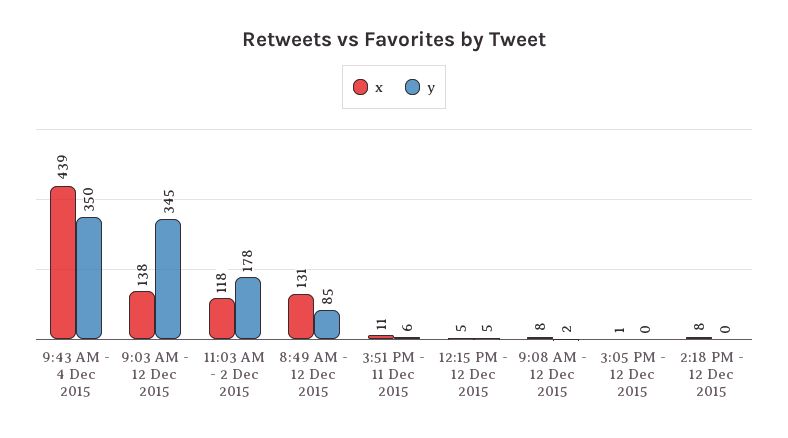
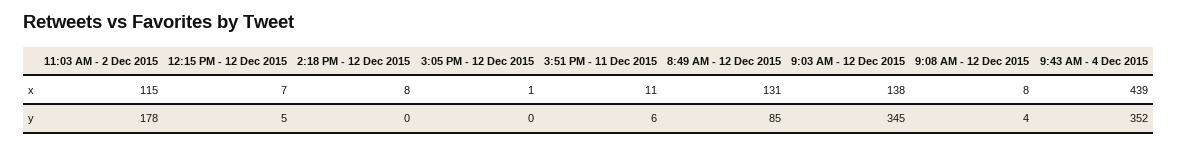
y, 9:43 AM - 4 Dec 2015: 350 -> 352
x, 11:03 AM - 2 Dec 2015: 118 -> 115
x, 12:15 PM - 12 Dec 2015: 5 -> 7
y, 9:08 AM - 12 Dec 2015: 2 -> 4

